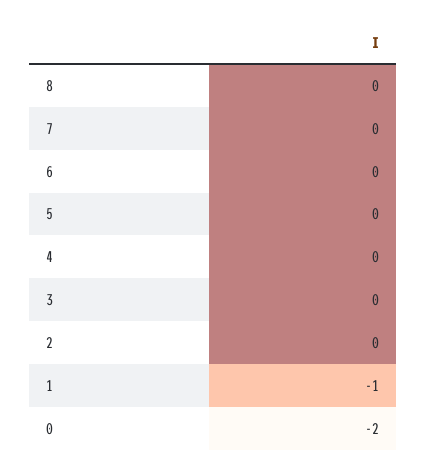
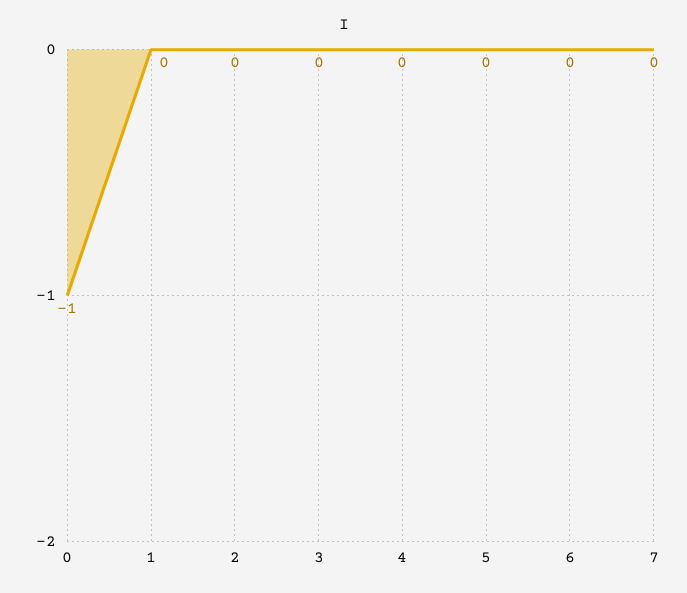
8: 0 -> none
1: -1 -> 0
0: -2 -> -1

